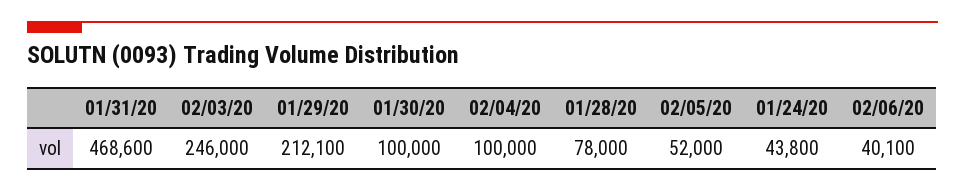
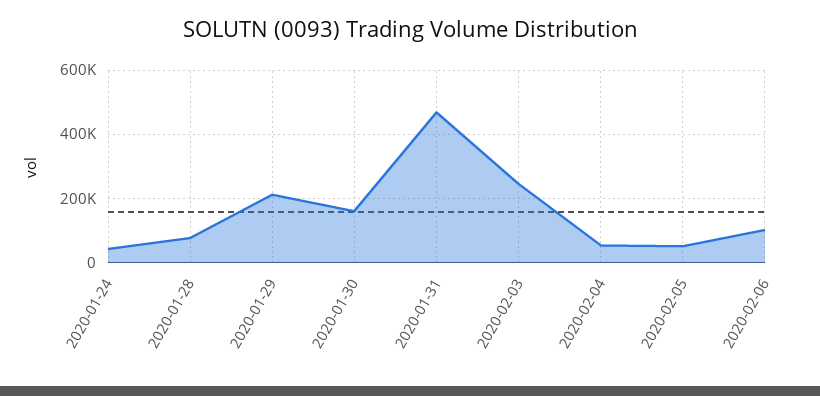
01/30/20: 100000 -> 160000
02/04/20: 100000 -> 60000
02/06/20: 40100 -> 100000

